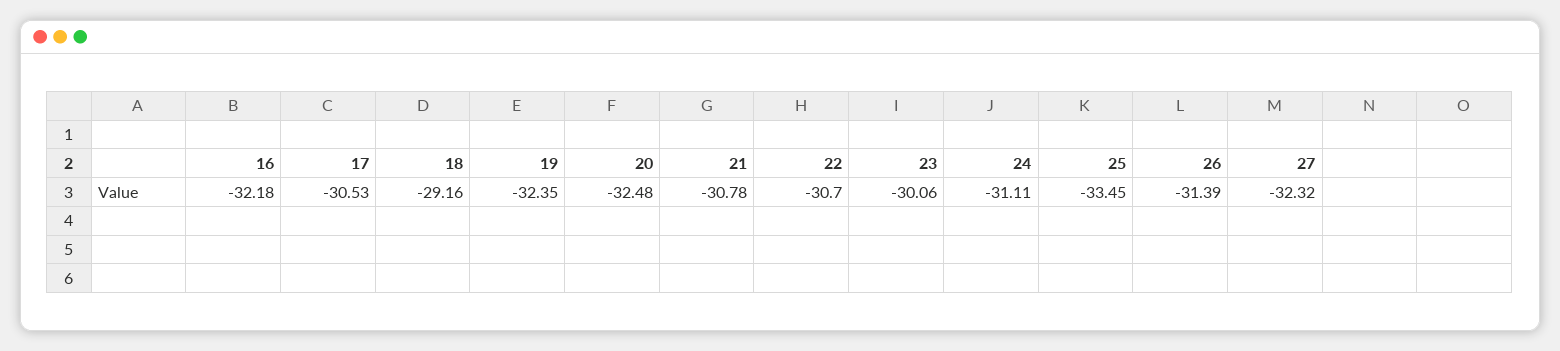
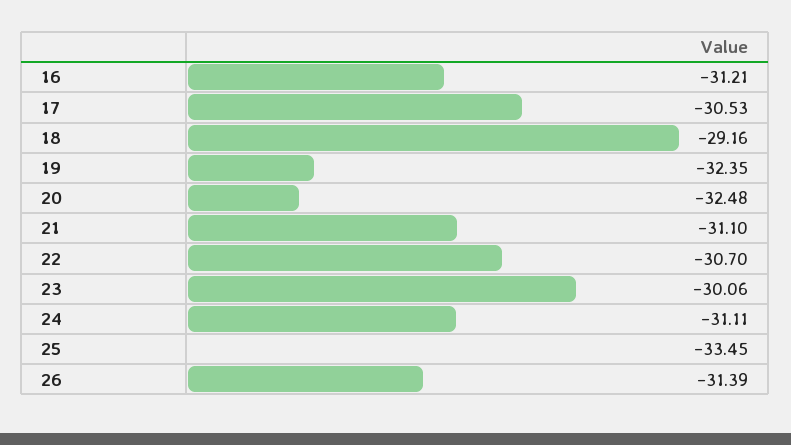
16: -32.18 -> -31.21
21: -30.78 -> -31.1
27: -32.32 -> none

